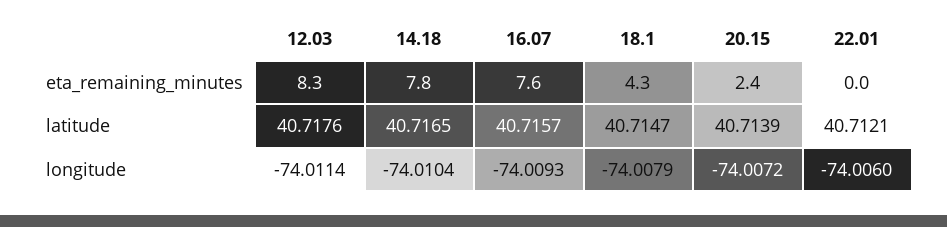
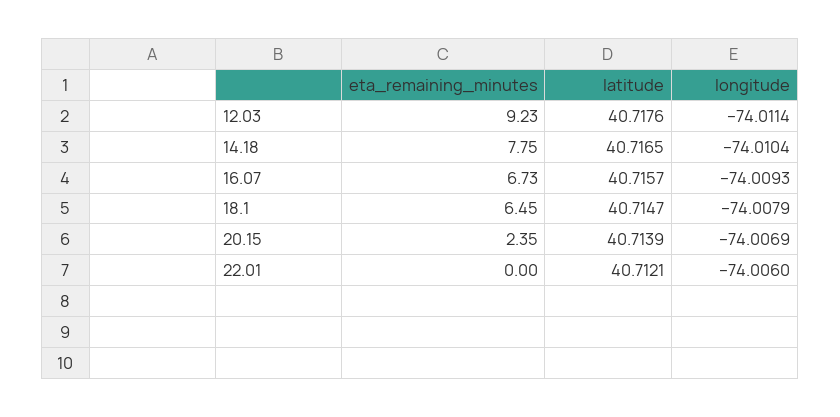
12.03, eta_remaining_minutes: 8.3 -> 9.23
16.07, eta_remaining_minutes: 7.6 -> 6.73
18.1, eta_remaining_minutes: 4.3 -> 6.45
20.15, longitude: -74.0072 -> -74.0069

